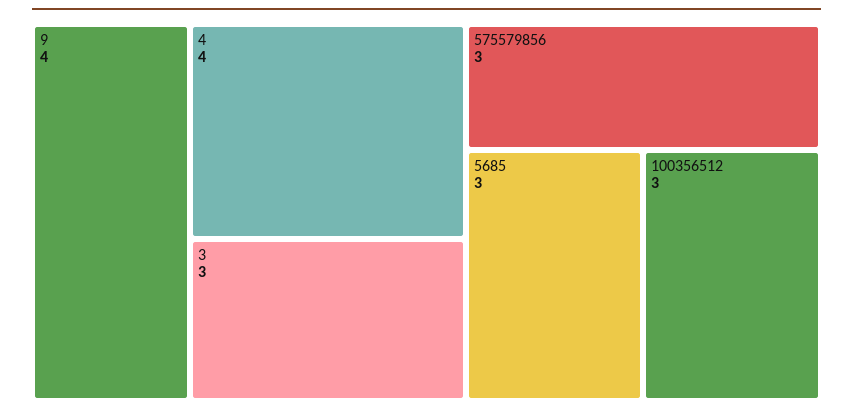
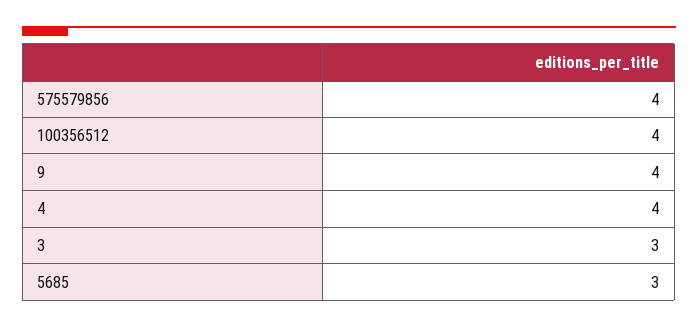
575579856: 3 -> 4
100356512: 3 -> 4

